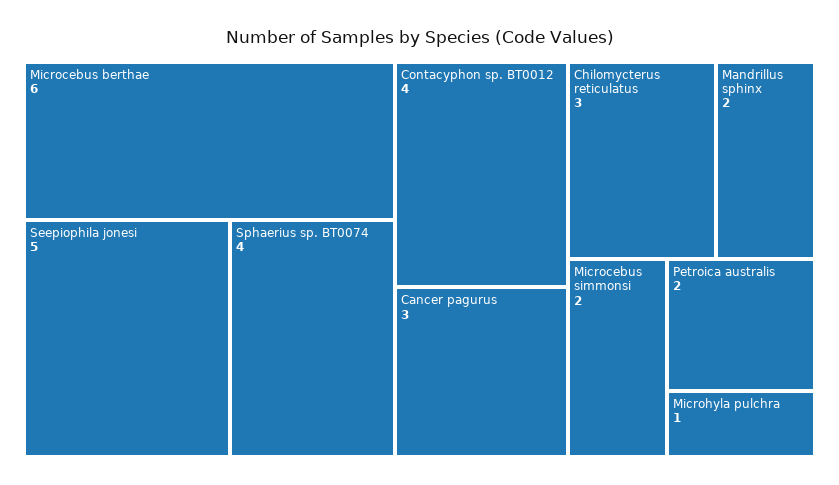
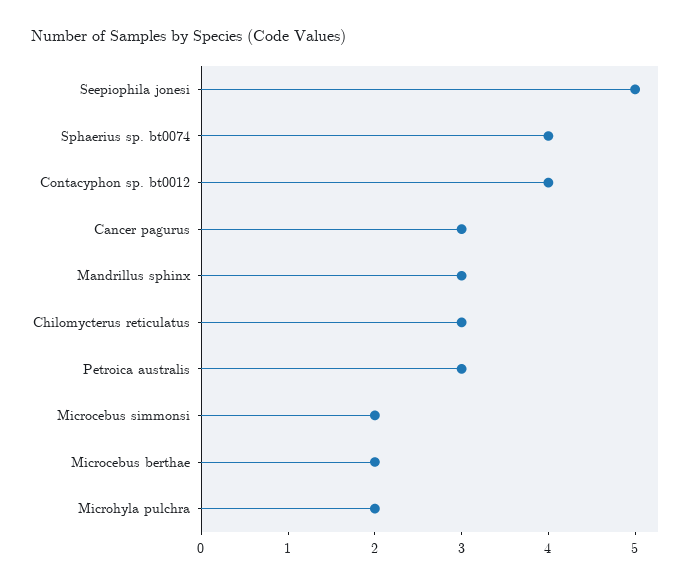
Microcebus berthae: 6 -> 2
Mandrillus sphinx: 2 -> 3
Petroica australis: 2 -> 3
Microhyla pulchra: 1 -> 2

